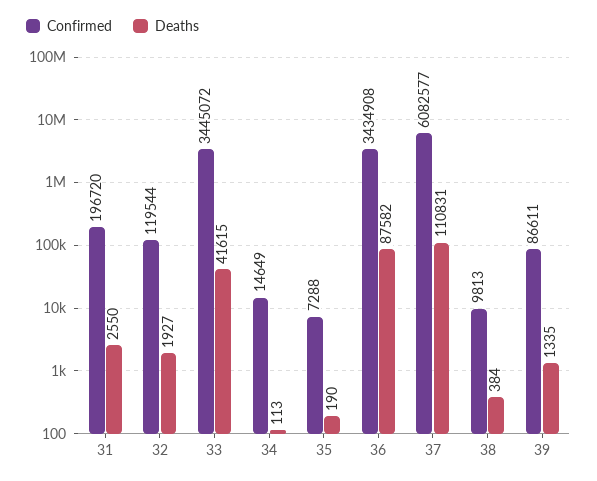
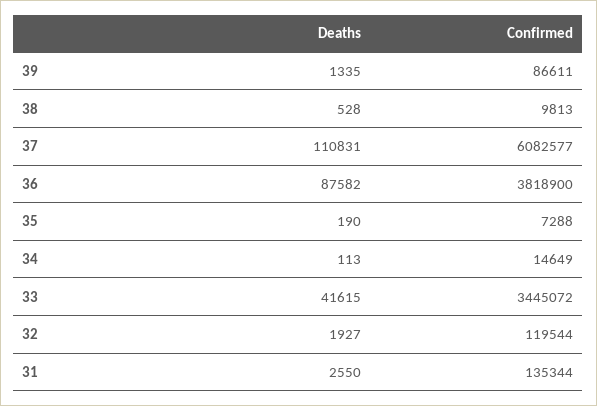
Confirmed, 31: 196720 -> 135344
Confirmed, 36: 3434908 -> 3818900
Deaths, 38: 384 -> 528

